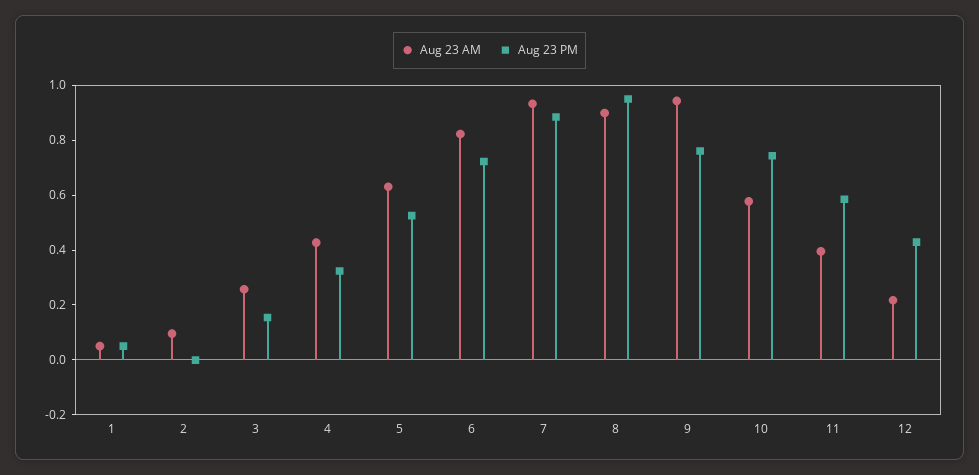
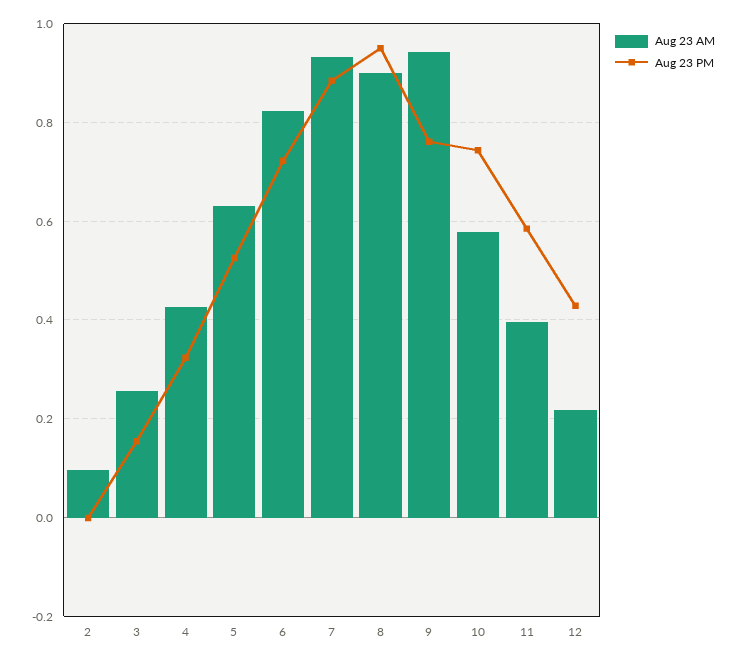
Aug 23 AM, 1: 0.05 -> none
Aug 23 PM, 1: 0.05 -> none

